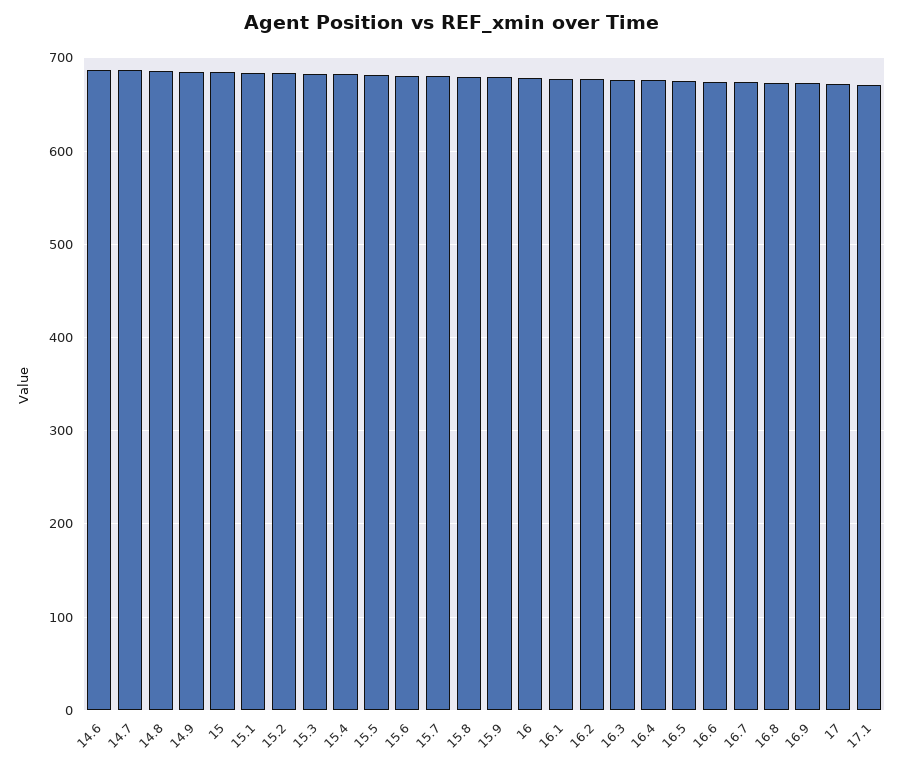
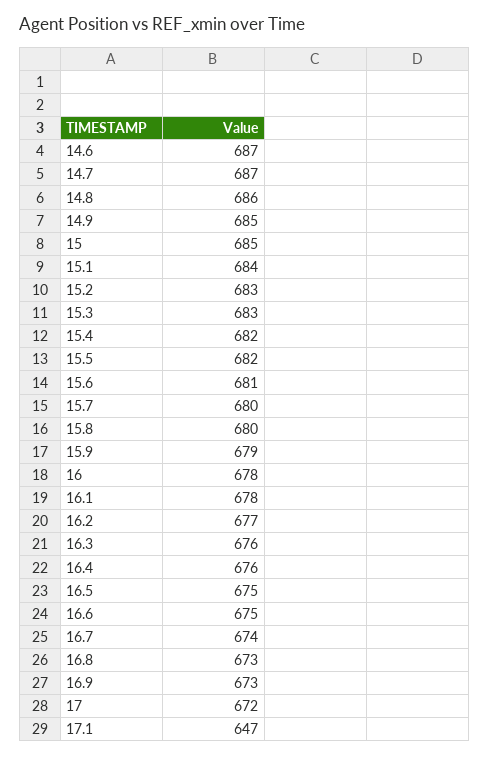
17.1: 670 -> 647

